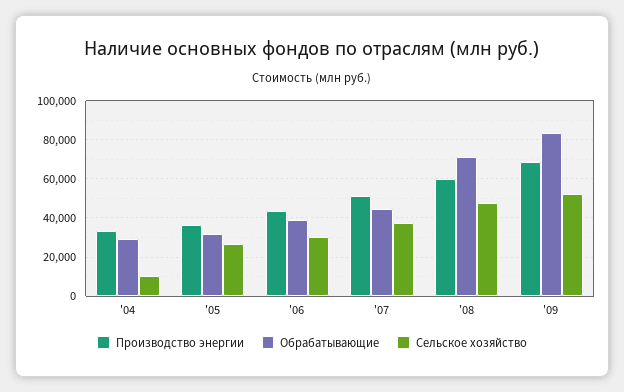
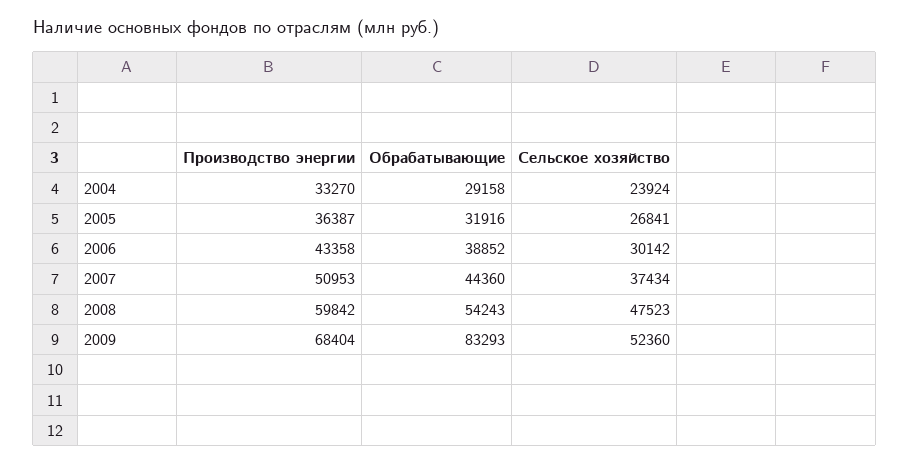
Сельское хозяйство, '04: 10000 -> 23924
Обрабатывающие, '08: 70000 -> 54243

